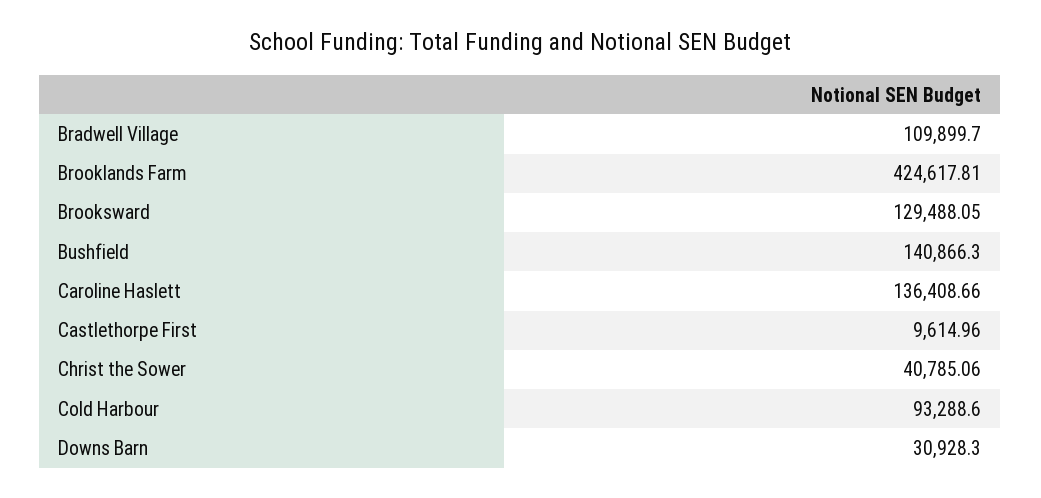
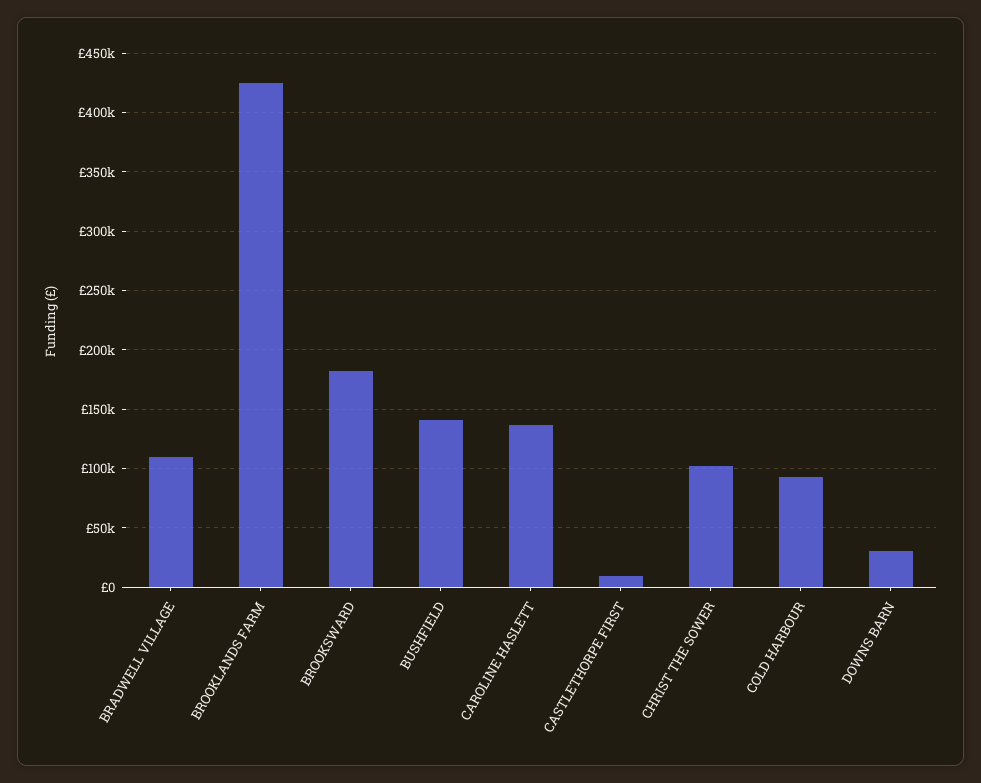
Brooksward: 129488.05 -> 180000
Christ the Sower: 40785.06 -> 100000

